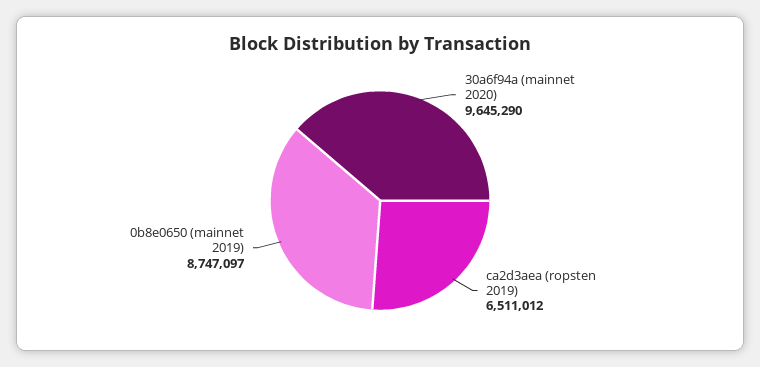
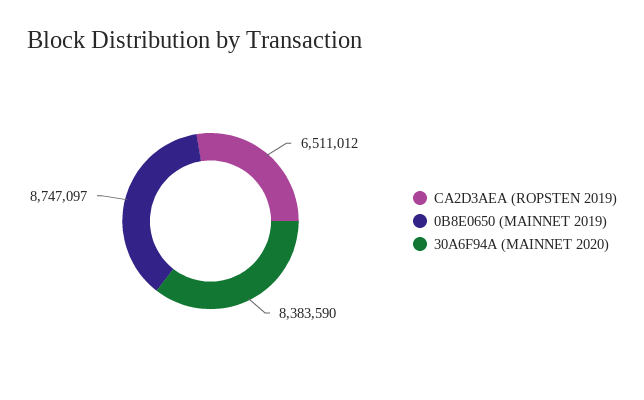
30a6f94a (mainnet 2020): 9645290 -> 8383590

